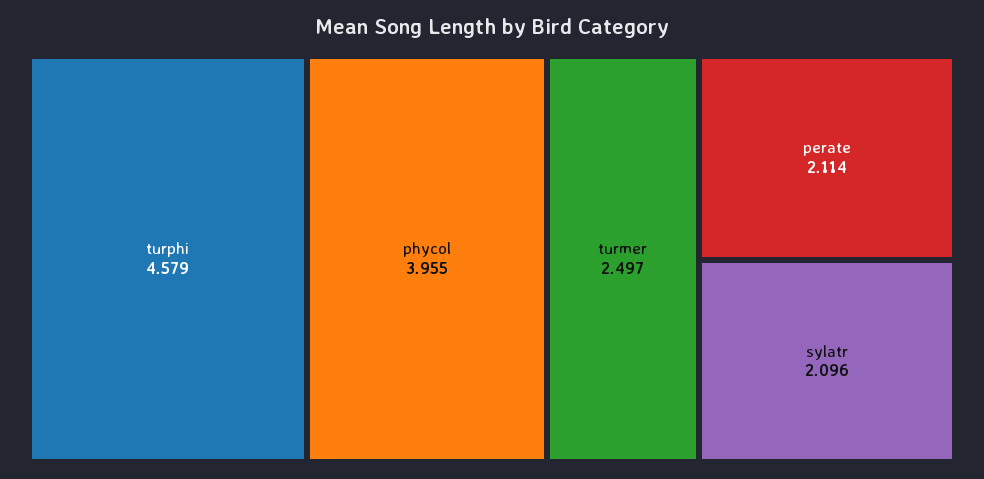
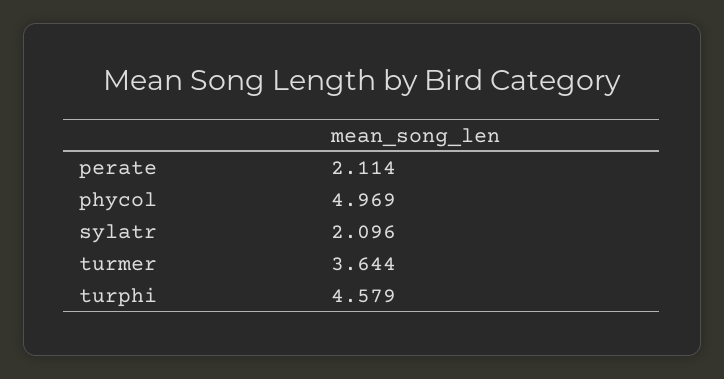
phycol: 3.955 -> 4.969
turmer: 2.497 -> 3.644

